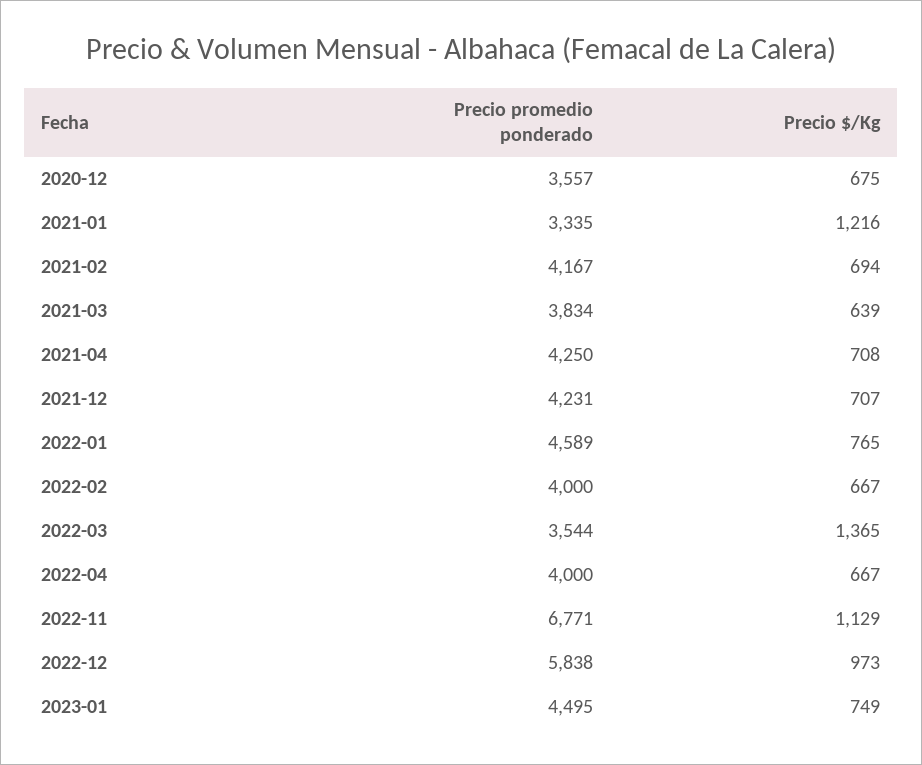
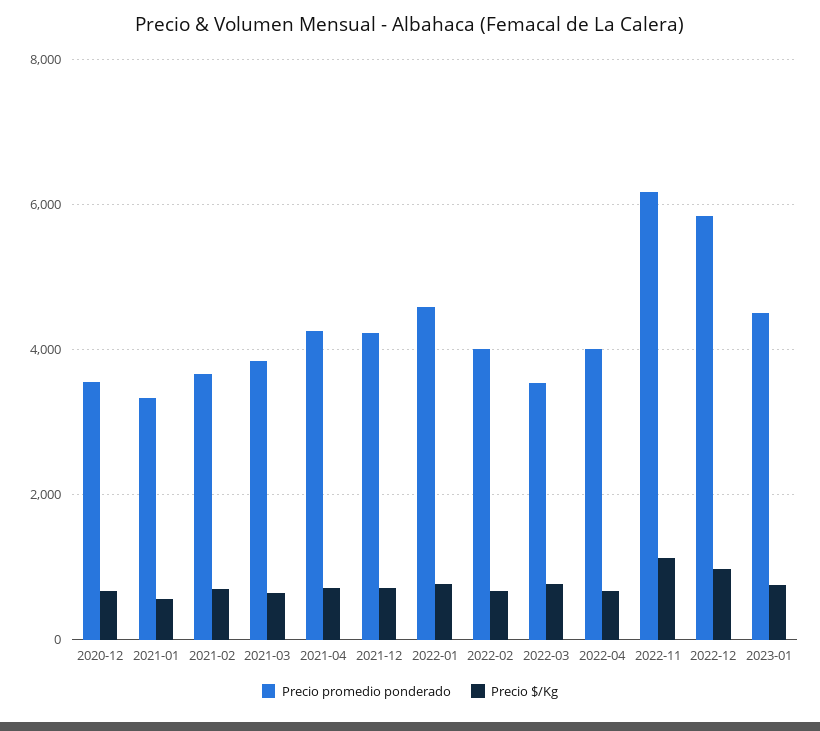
Precio $/Kg, 2021-01: 1216 -> 600
Precio promedio ponderado, 2021-02: 4167 -> 3600
Precio $/Kg, 2022-03: 1365 -> 800
Precio promedio ponderado, 2022-11: 6771 -> 6200

